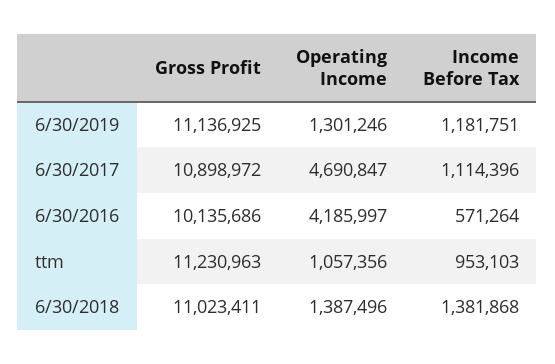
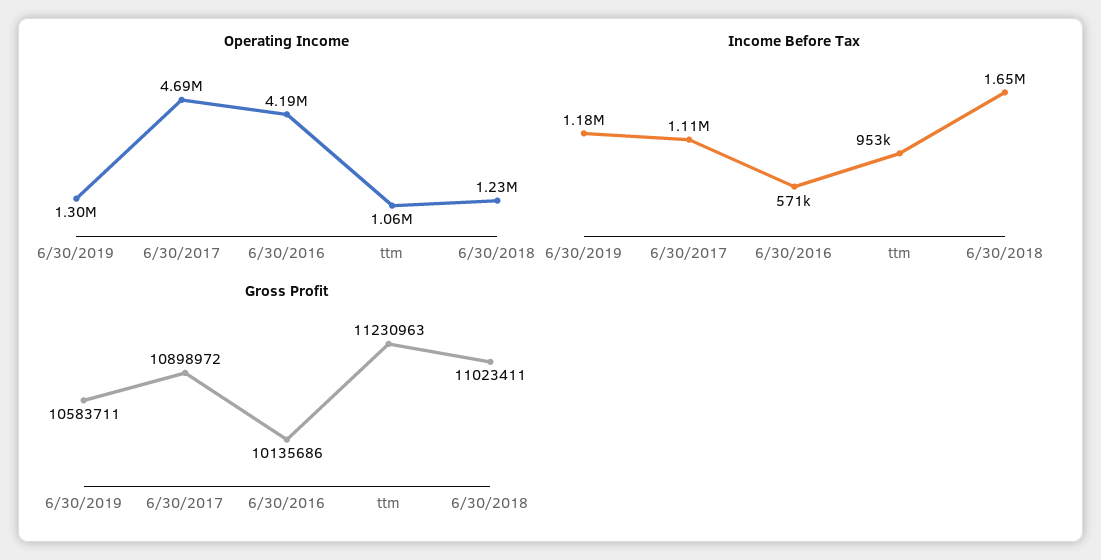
Gross Profit, 6/30/2019: 11136925 -> 10583711
Operating Income, 6/30/2018: 1387496 -> 1230000
Income Before Tax, 6/30/2018: 1381868 -> 1650000

